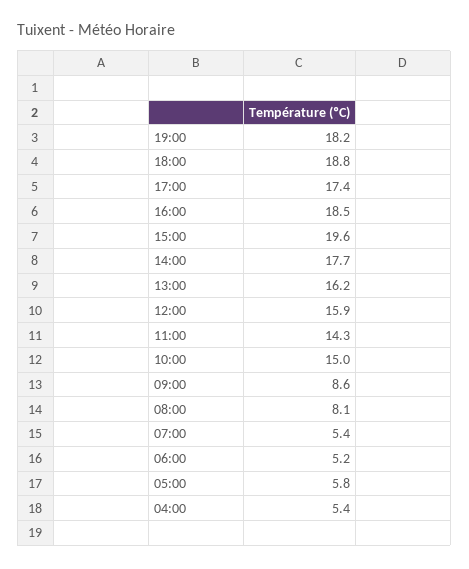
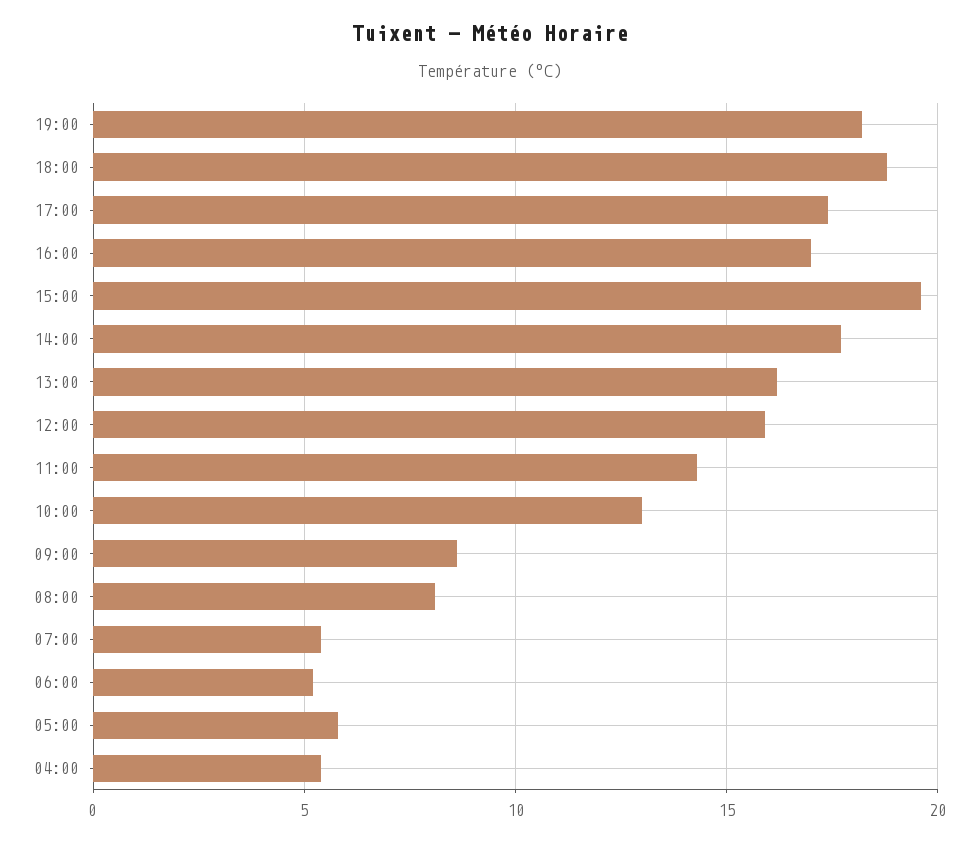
16:00: 18.5 -> 17
10:00: 15 -> 13

